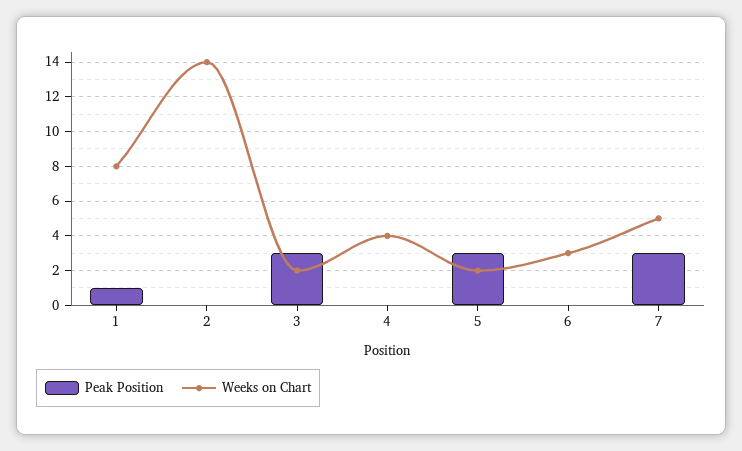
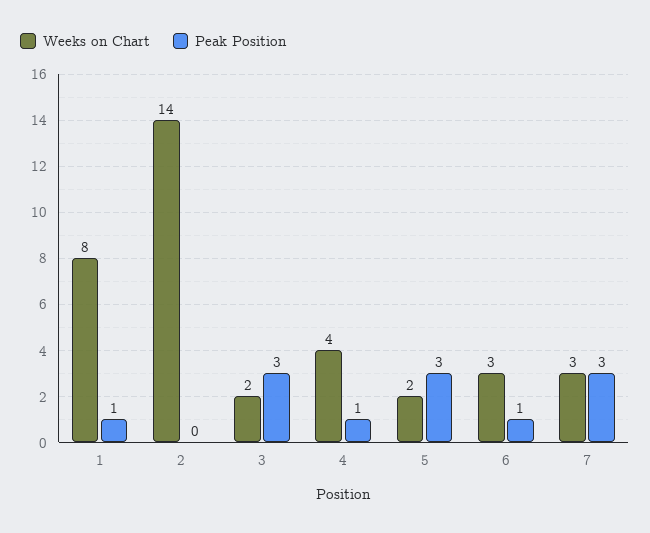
Peak Position, 4: 0 -> 1
Peak Position, 6: 0 -> 1
Weeks on Chart, 7: 5 -> 3

